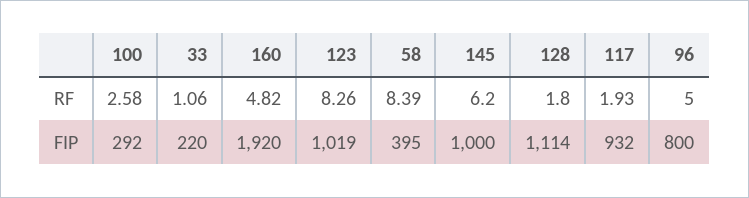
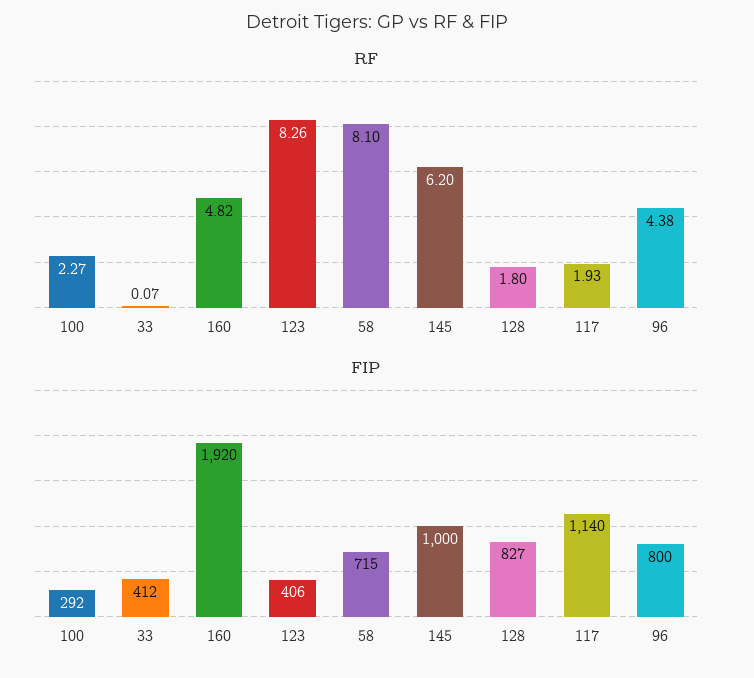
RF, 100: 2.58 -> 2.27
RF, 33: 1.06 -> 0.07
RF, 58: 8.39 -> 8.1
RF, 96: 5 -> 4.38
FIP, 33: 220 -> 412
FIP, 123: 1019 -> 406
FIP, 58: 395 -> 715
FIP, 128: 1114 -> 827
FIP, 117: 932 -> 1140

